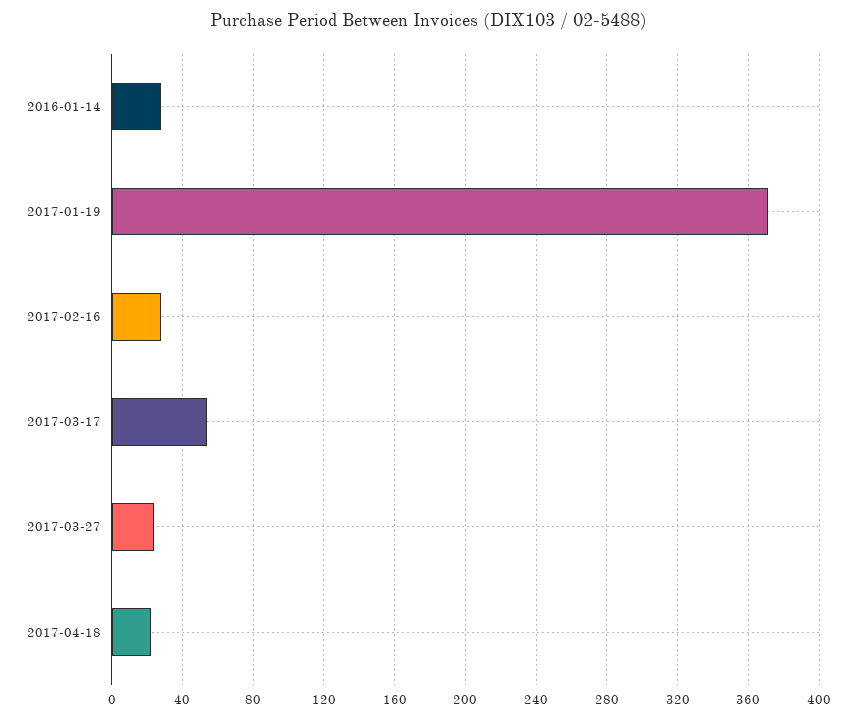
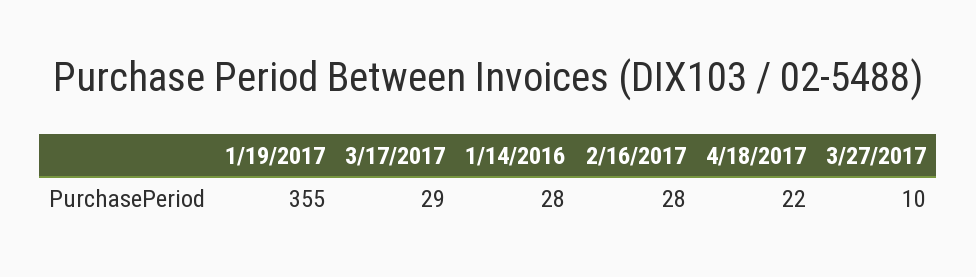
2017-01-19: 370 -> 355
2017-03-17: 55 -> 29
2017-03-27: 25 -> 10

